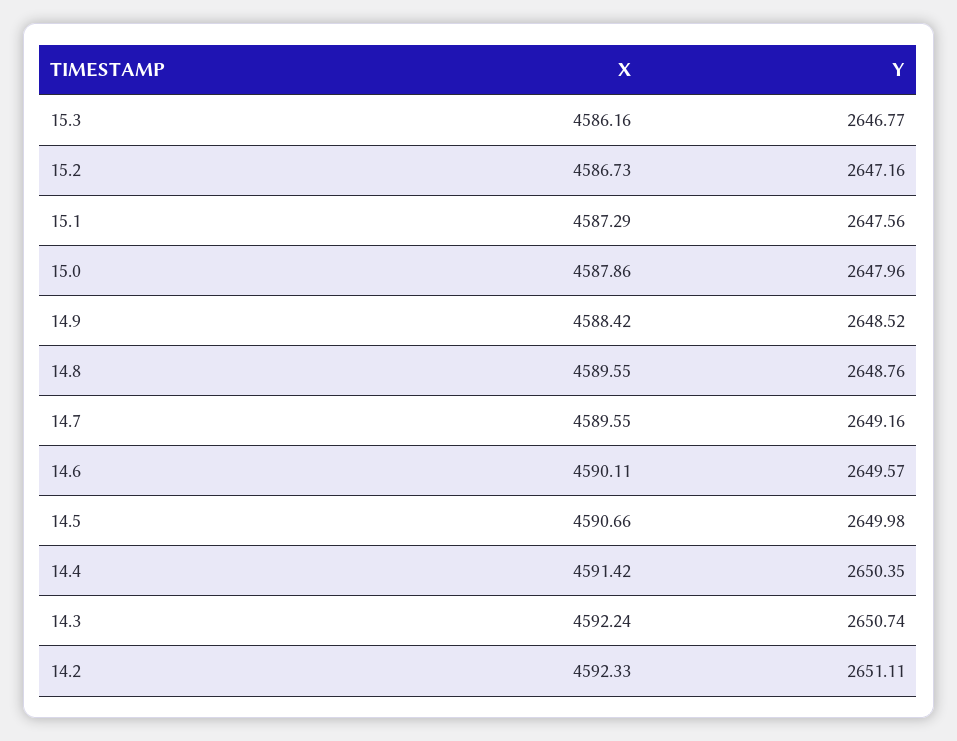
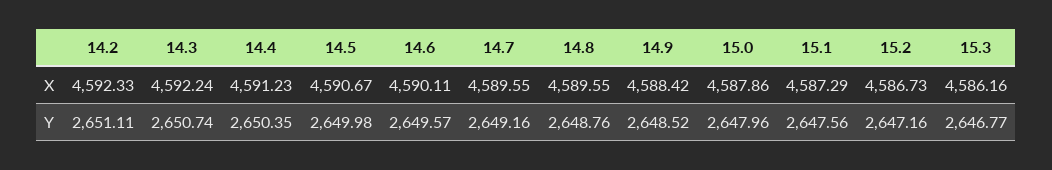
X, 14.5: 4590.66 -> 4590.67
X, 14.4: 4591.42 -> 4591.23

